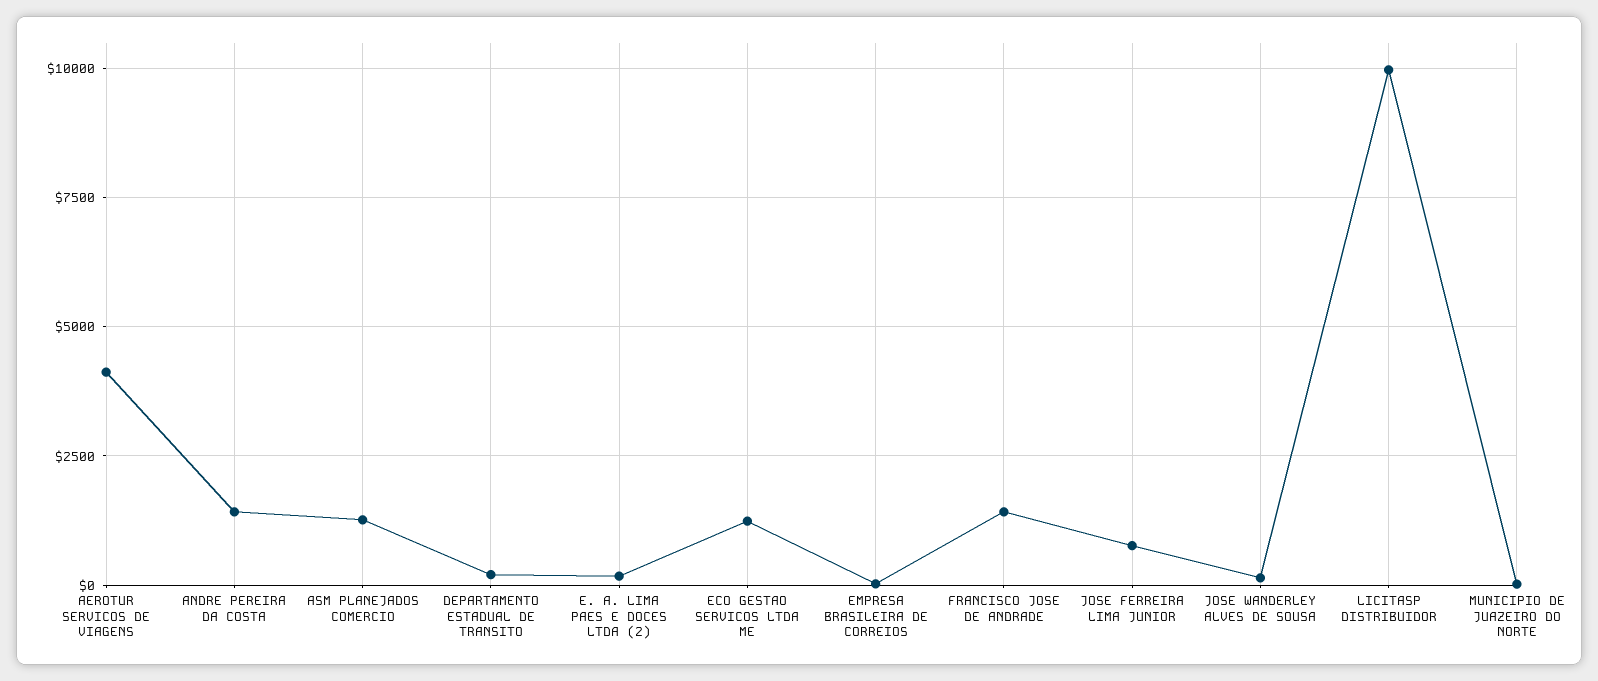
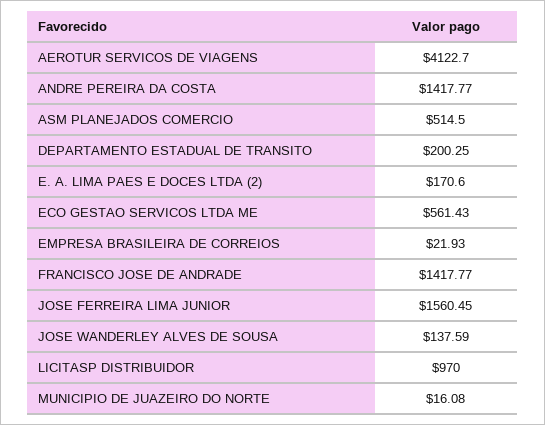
ASM PLANEJADOS COMERCIO: 1250 -> 514.5
ECO GESTAO SERVICOS LTDA ME: 1250 -> 561.43
JOSE FERREIRA LIMA JUNIOR: 750 -> 1560.45
LICITASP DISTRIBUIDOR: 10000 -> 970

